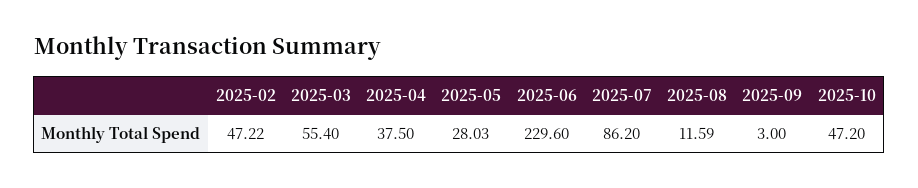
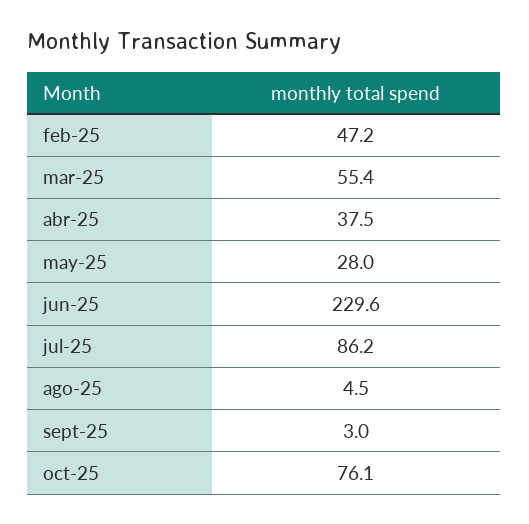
2025-08: 11.59 -> 4.5
2025-10: 47.2 -> 76.1

